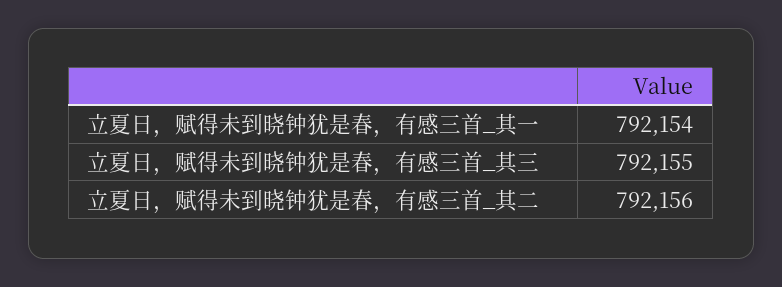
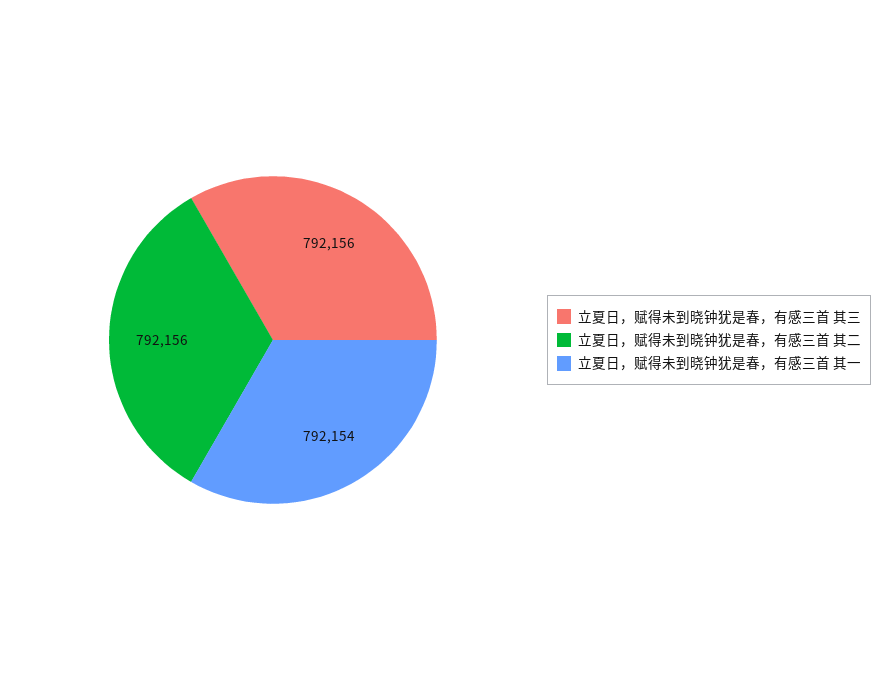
立夏日，赋得未到晓钟犹是春，有感三首_其三: 792155 -> 792156

